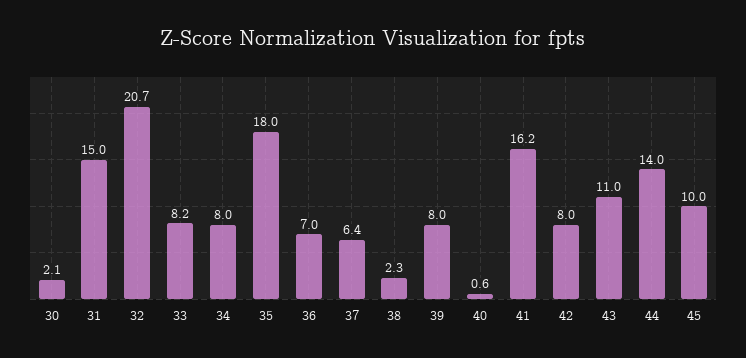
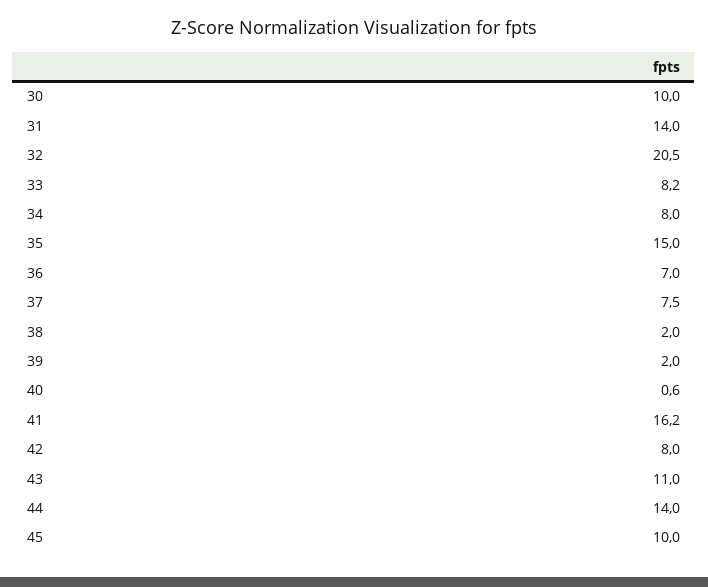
30: 2.1 -> 10
31: 15 -> 14
32: 20.7 -> 20.5
35: 18 -> 15
37: 6.4 -> 7.5
38: 2.3 -> 2
39: 8 -> 2

